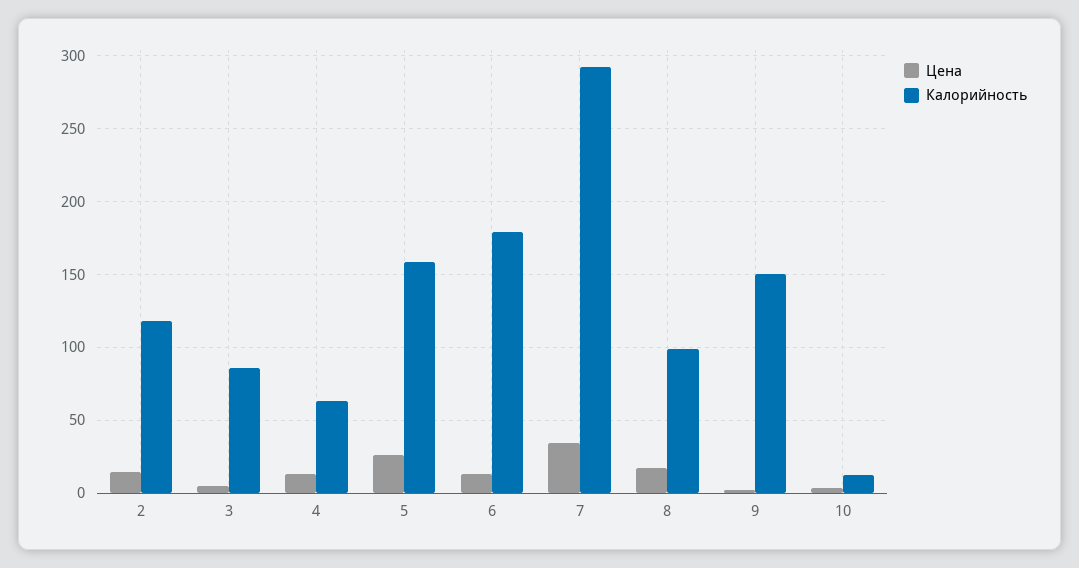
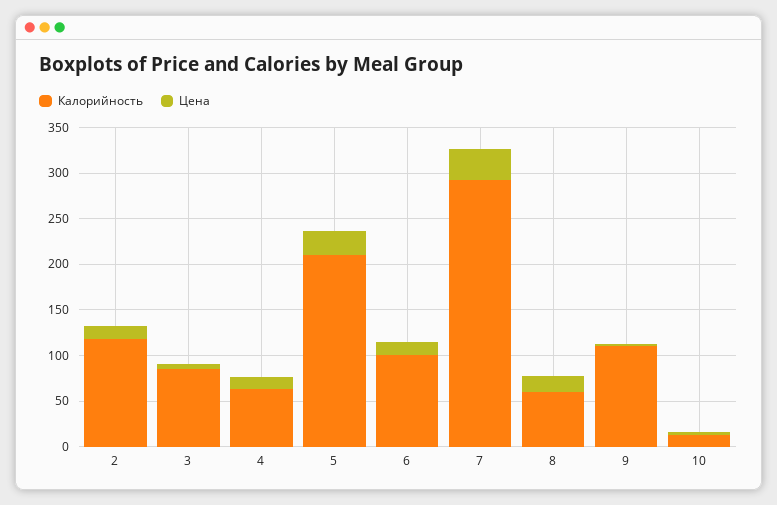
Калорийность, 5: 160 -> 210
Калорийность, 6: 180 -> 100
Калорийность, 8: 100 -> 60
Калорийность, 9: 150 -> 110

